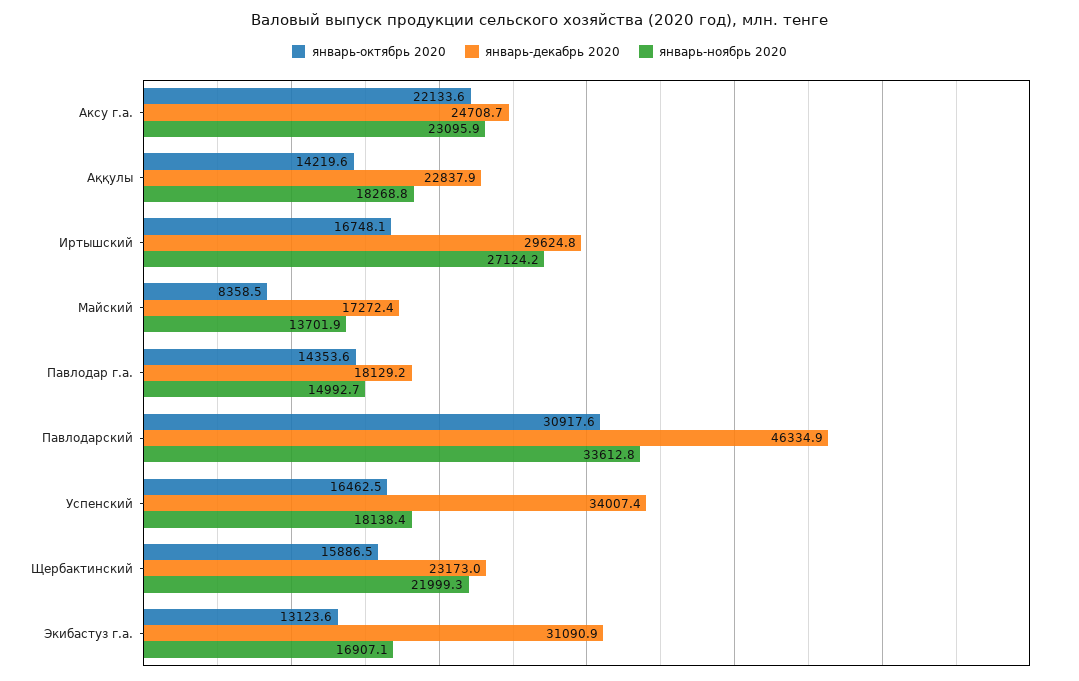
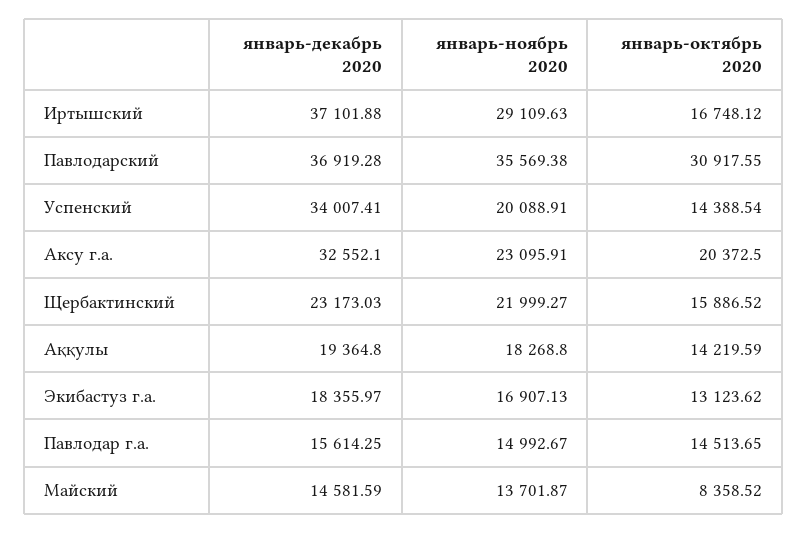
январь-октябрь 2020, Аксу г.а.: 22133.6 -> 20372.5
январь-декабрь 2020, Аксу г.а.: 24708.7 -> 32552.1
январь-декабрь 2020, Аққулы: 22837.9 -> 19364.8
январь-декабрь 2020, Иртышский: 29624.8 -> 37101.88
январь-ноябрь 2020, Иртышский: 27124.2 -> 29109.63
январь-декабрь 2020, Майский: 17272.4 -> 14581.59
январь-октябрь 2020, Павлодар г.а.: 14353.6 -> 14513.65
январь-декабрь 2020, Павлодар г.а.: 18129.2 -> 15614.25
январь-декабрь 2020, Павлодарский: 46334.9 -> 36919.28
январь-ноябрь 2020, Павлодарский: 33612.8 -> 35569.38
январь-октябрь 2020, Успенский: 16462.5 -> 14388.54
январь-ноябрь 2020, Успенский: 18138.4 -> 20088.91
январь-декабрь 2020, Экибастуз г.а.: 31090.9 -> 18355.97

